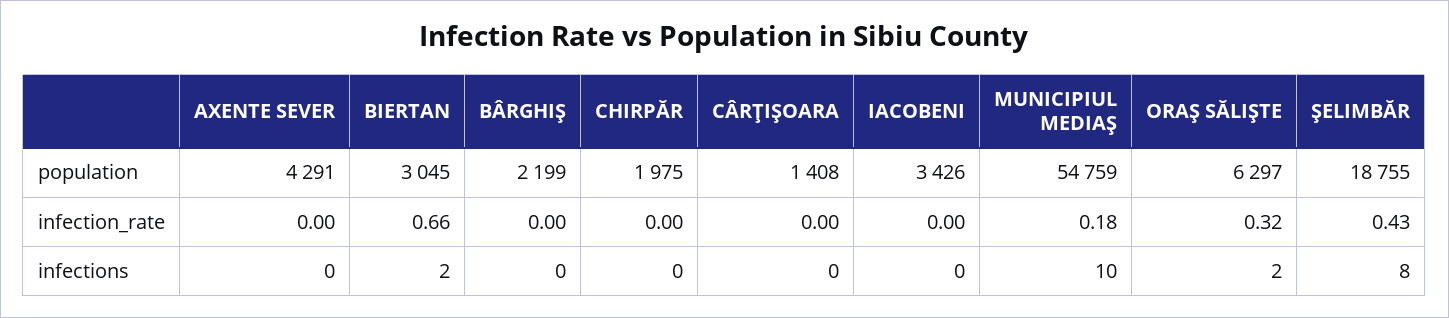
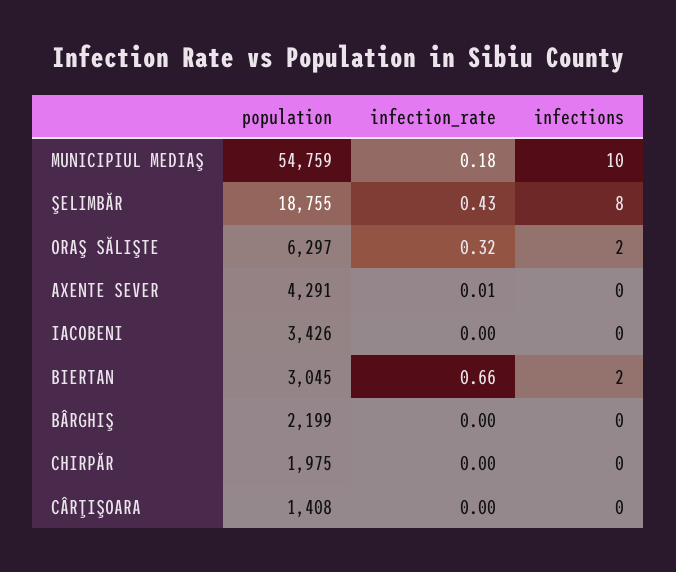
AXENTE SEVER, infection_rate: 0 -> 0.01

